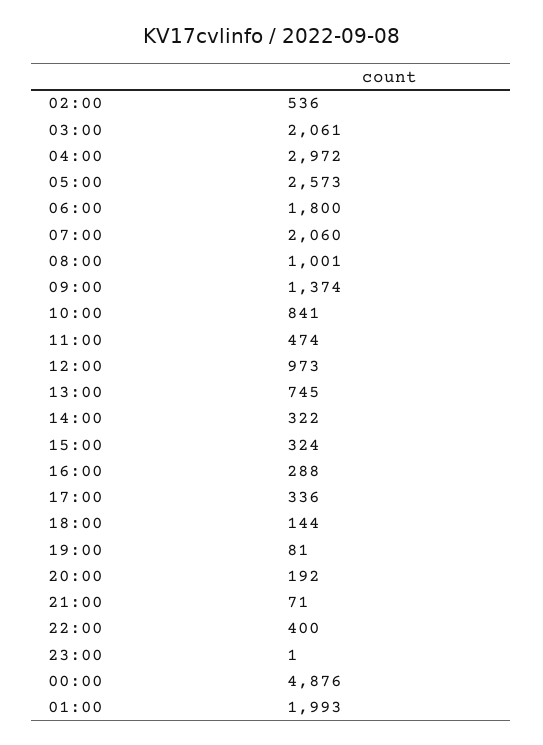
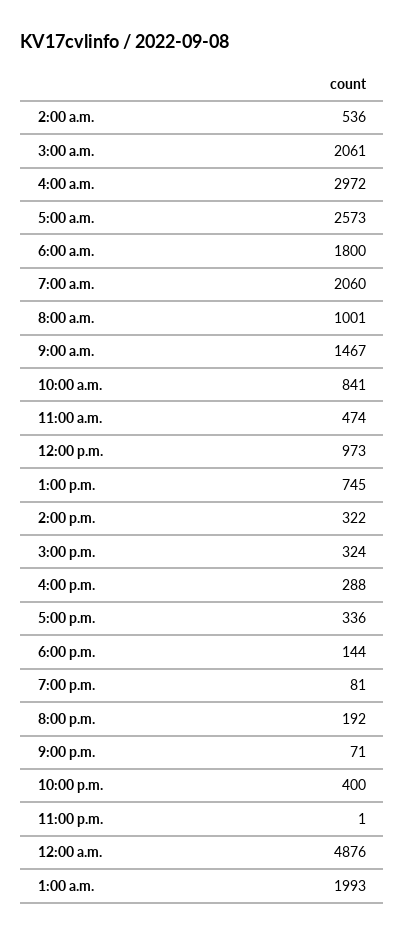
09:00: 1374 -> 1467

